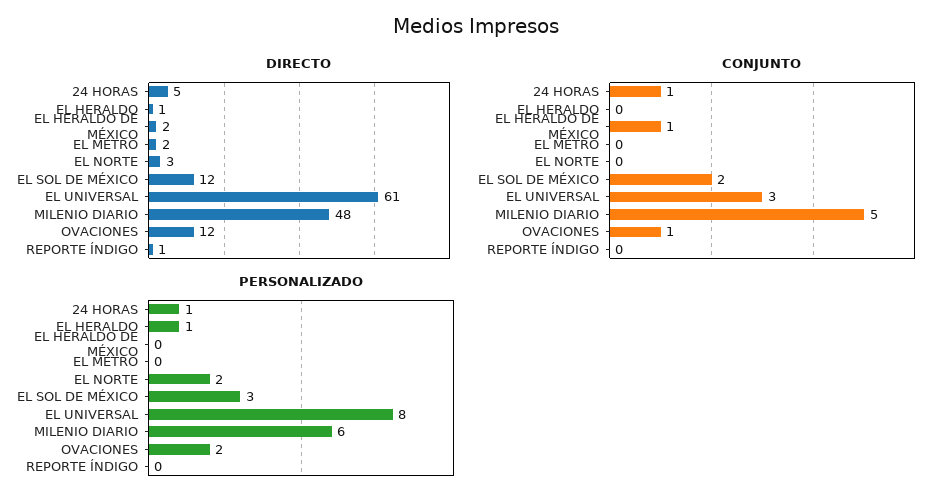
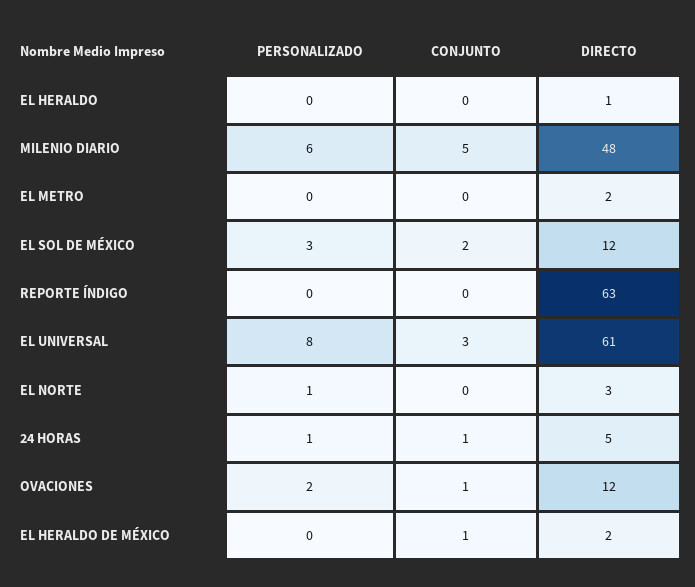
DIRECTO, REPORTE ÍNDIGO: 1 -> 63
PERSONALIZADO, EL HERALDO: 1 -> 0
PERSONALIZADO, EL NORTE: 2 -> 1

